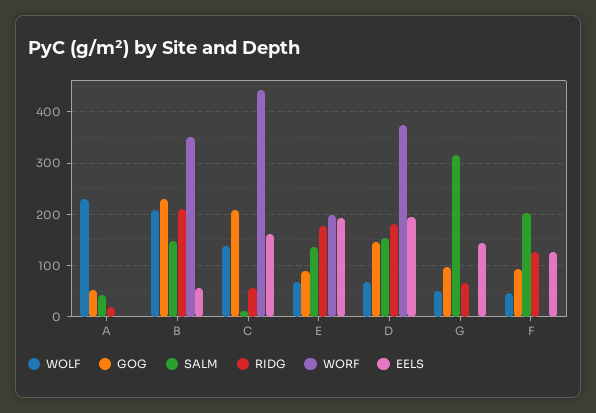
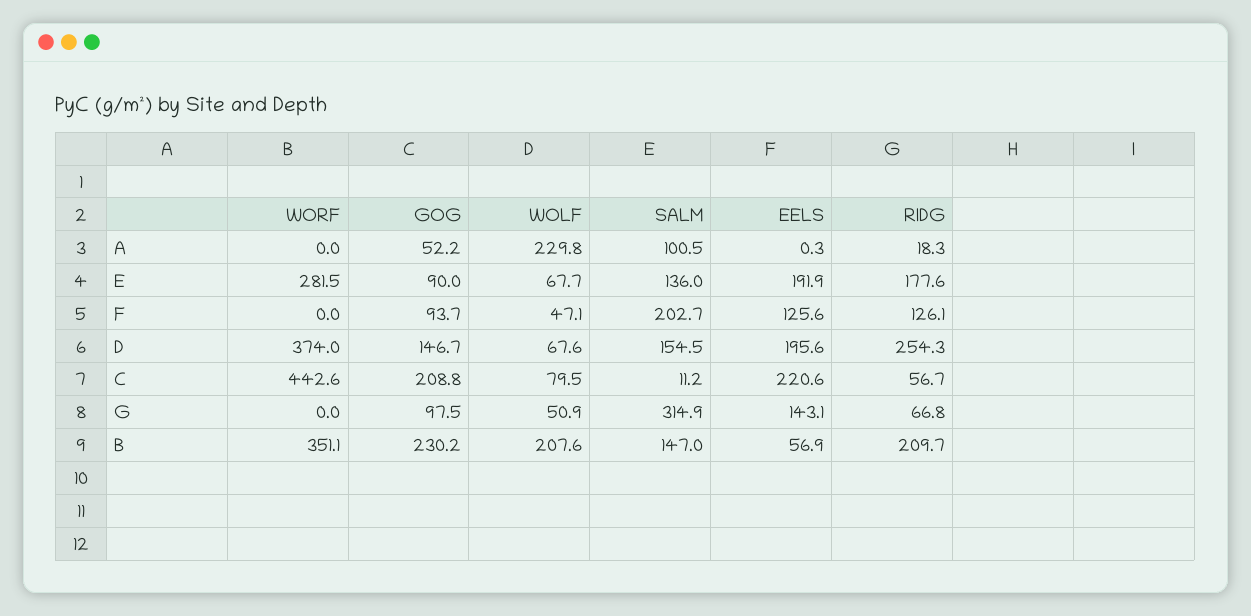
SALM, A: 40 -> 100.5
WOLF, C: 140 -> 79.5
EELS, C: 160 -> 220.6
WORF, E: 200 -> 281.5
RIDG, D: 180 -> 254.3

